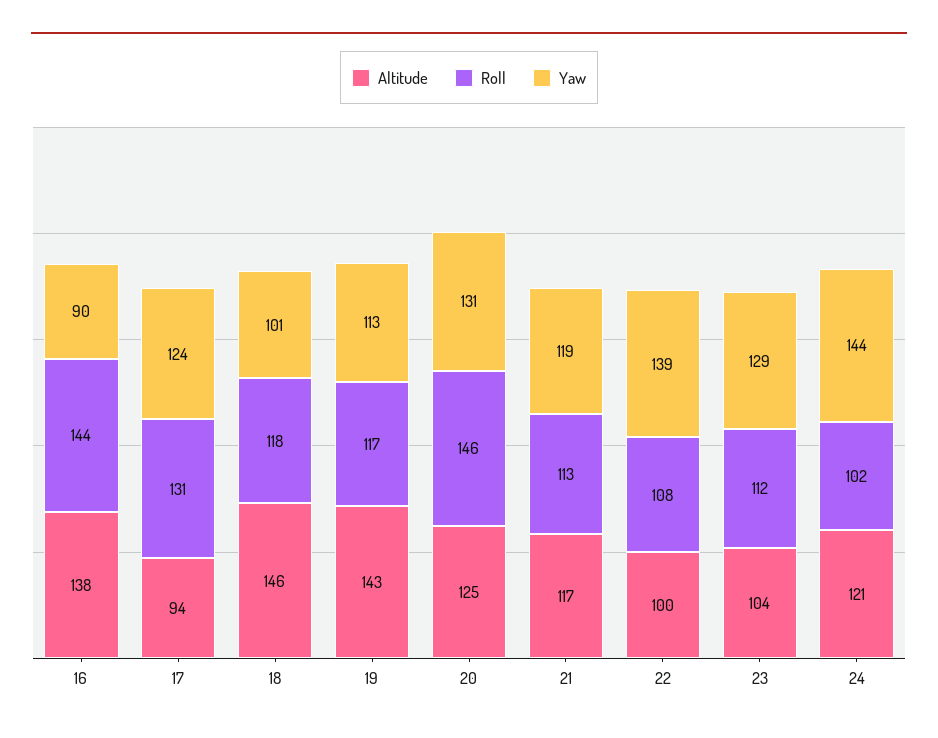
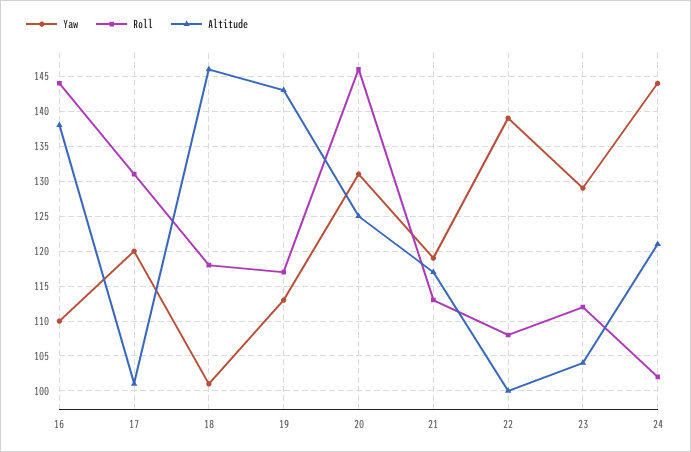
Yaw, 16: 90 -> 110
Altitude, 17: 94 -> 101
Yaw, 17: 124 -> 120

